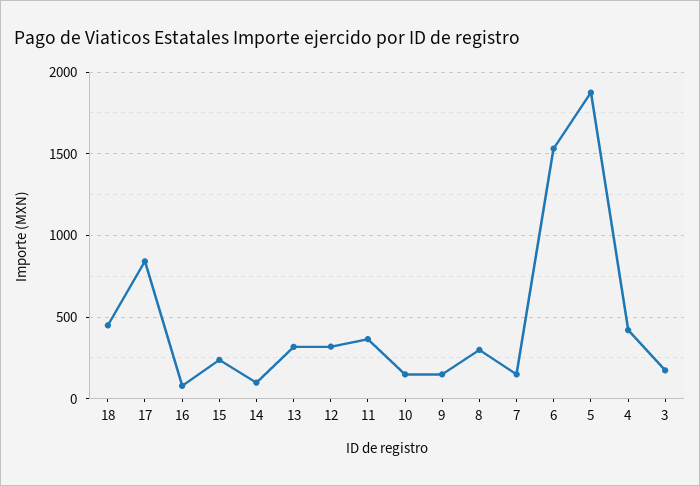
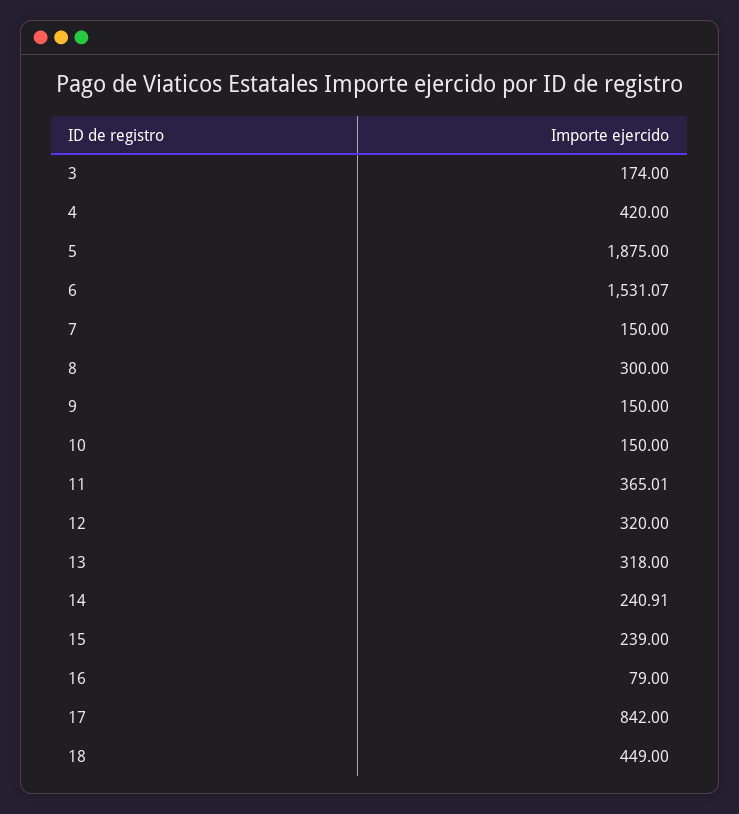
14: 100 -> 240.91

